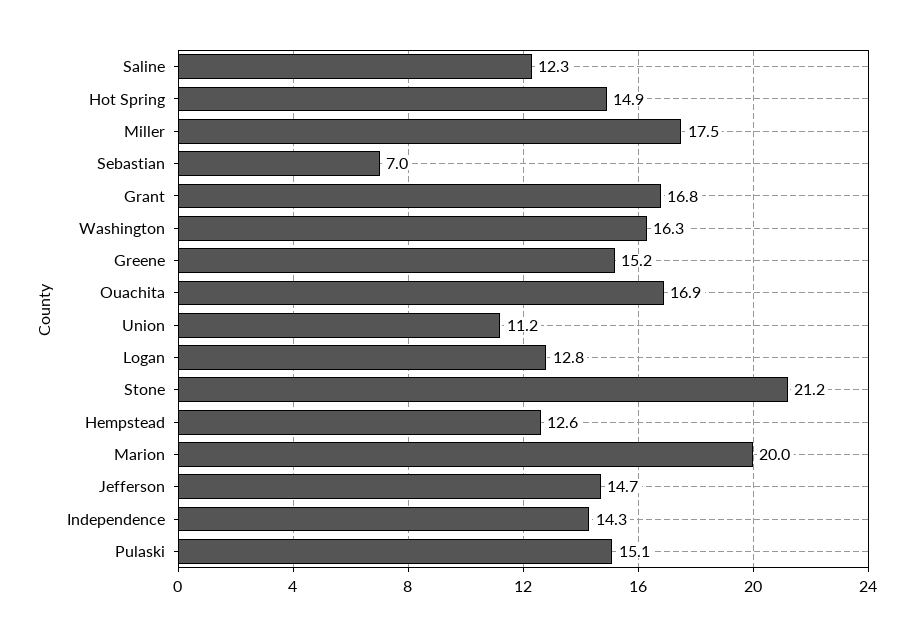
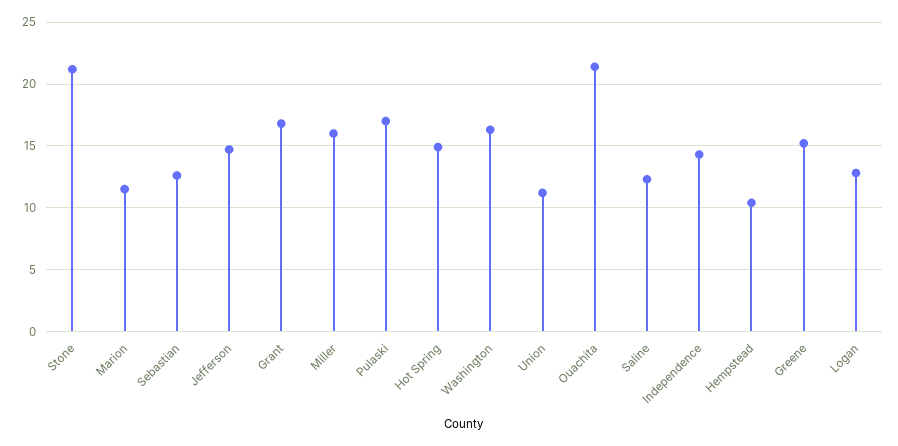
Miller: 17.5 -> 16
Sebastian: 7 -> 12.5
Ouachita: 16.9 -> 21.5
Hempstead: 12.6 -> 10.5
Marion: 20 -> 11.5
Pulaski: 15.1 -> 17

